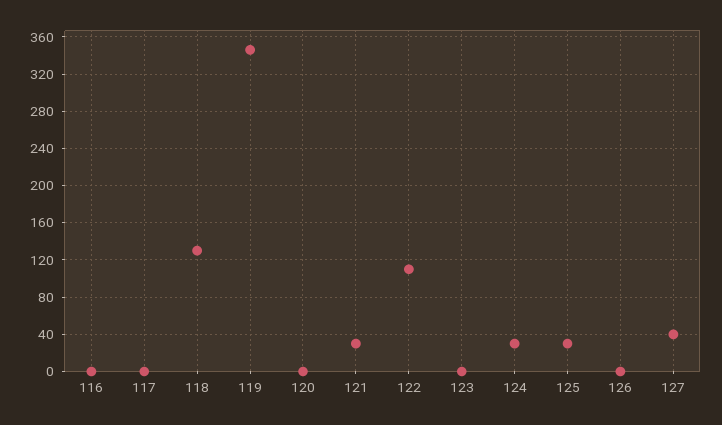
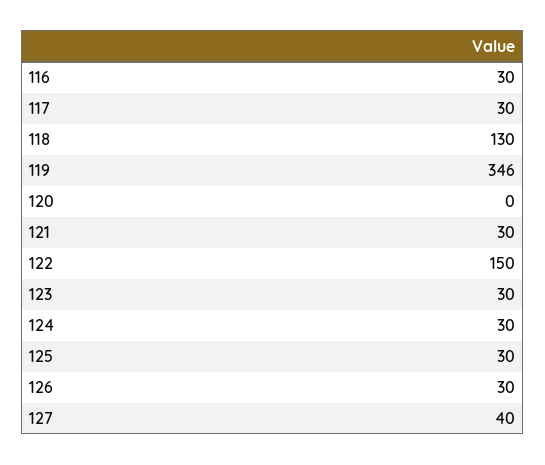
116: 0 -> 30
117: 0 -> 30
122: 110 -> 150
123: 0 -> 30
126: 0 -> 30

